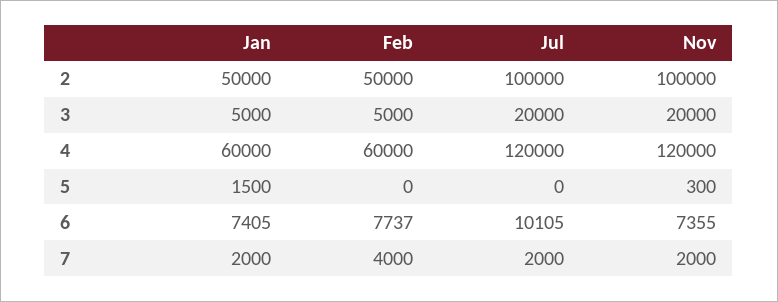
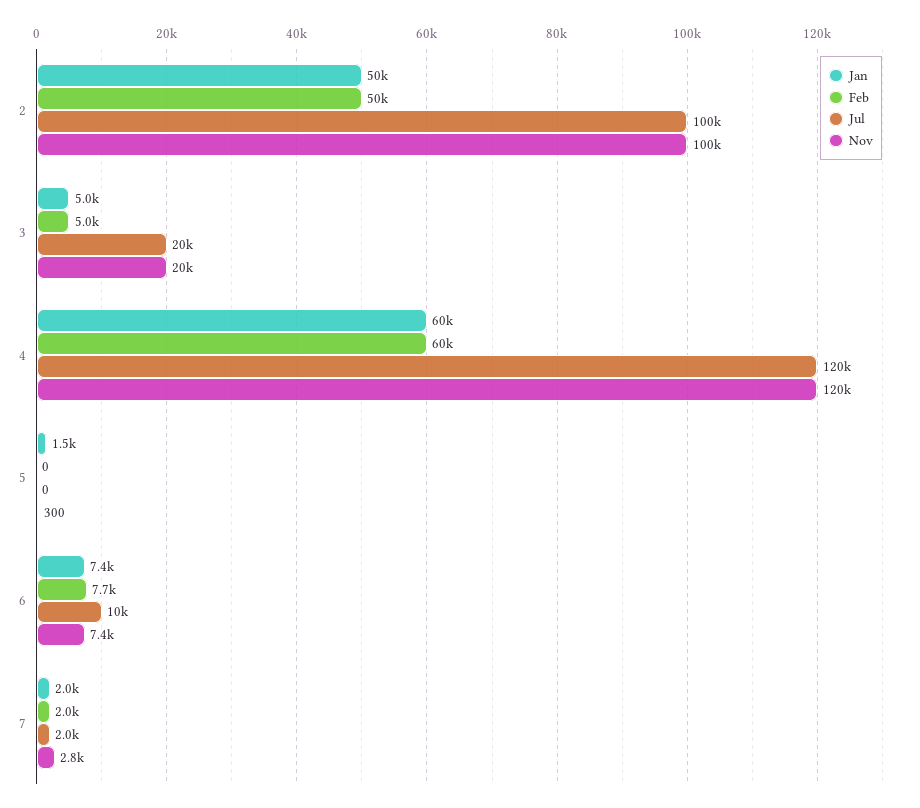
Feb, 7: 4000 -> 2000
Nov, 7: 2000 -> 2800

